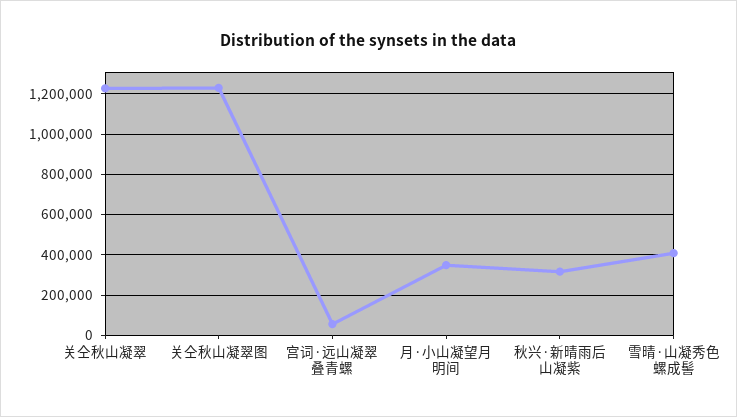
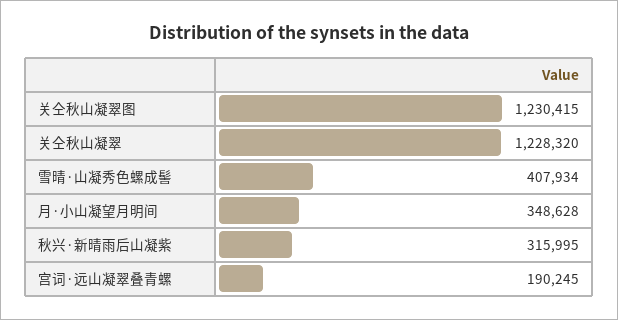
宫词·远山凝翠叠青螺: 50000 -> 190245

